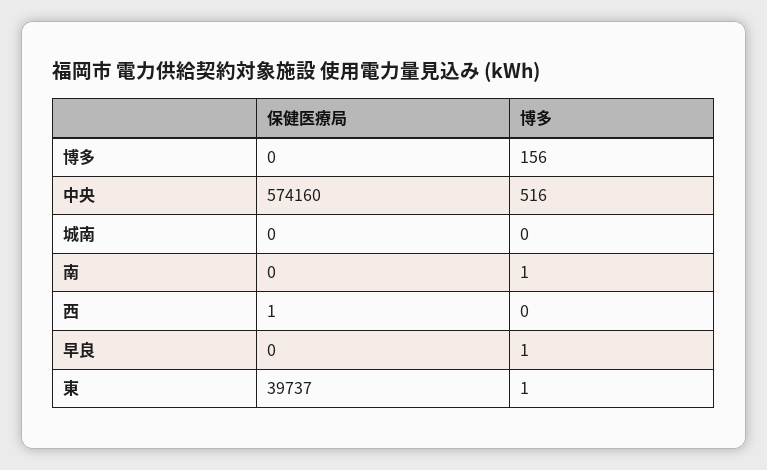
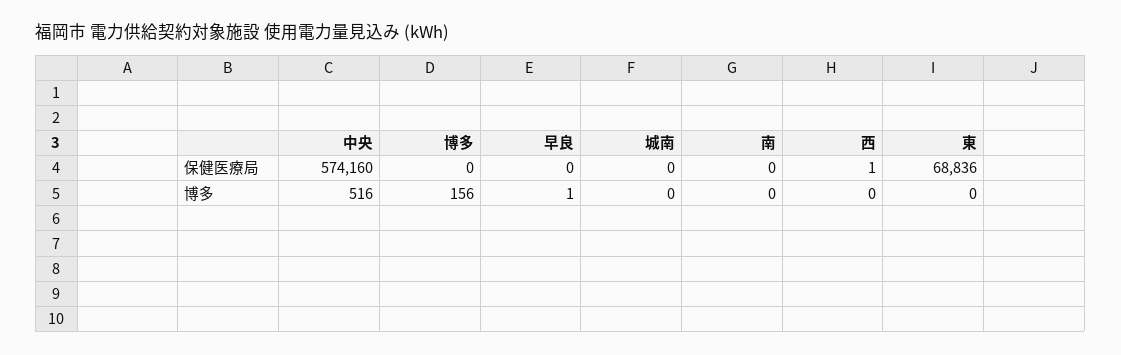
博多, 南: 1 -> 0
保健医療局, 東: 39737 -> 68836
博多, 東: 1 -> 0

